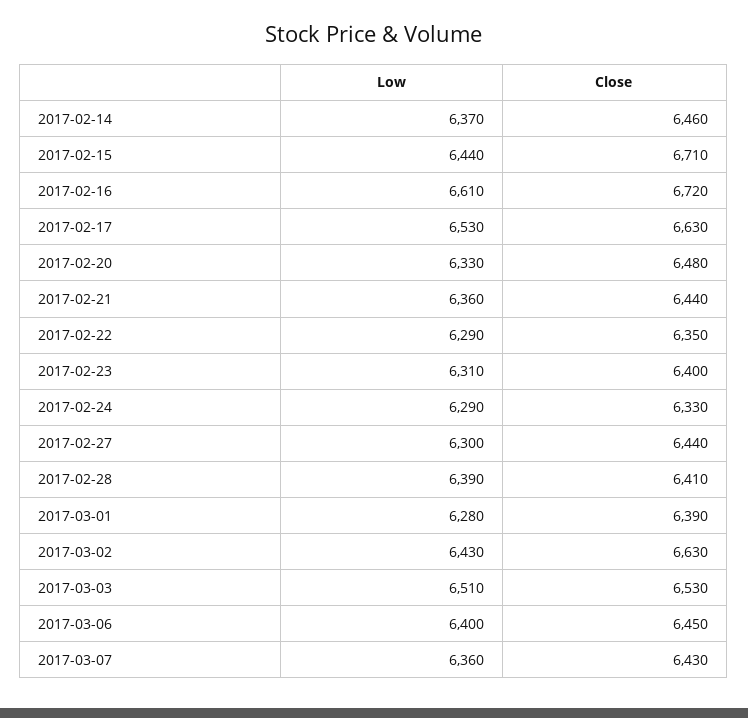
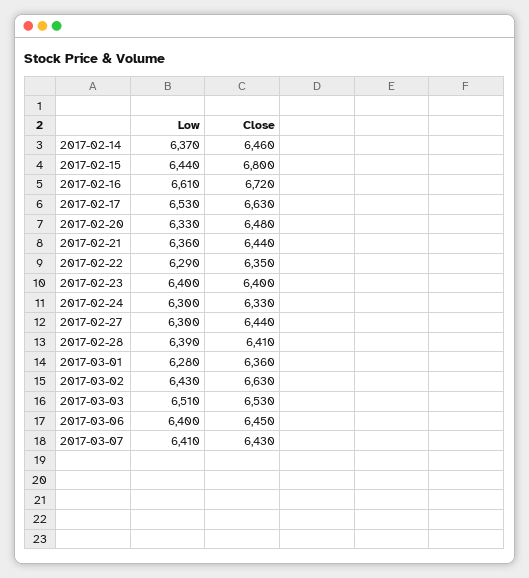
Close, 2017-02-15: 6710 -> 6800
Low, 2017-02-23: 6310 -> 6400
Low, 2017-02-24: 6290 -> 6300
Close, 2017-03-01: 6390 -> 6360
Low, 2017-03-07: 6360 -> 6410

